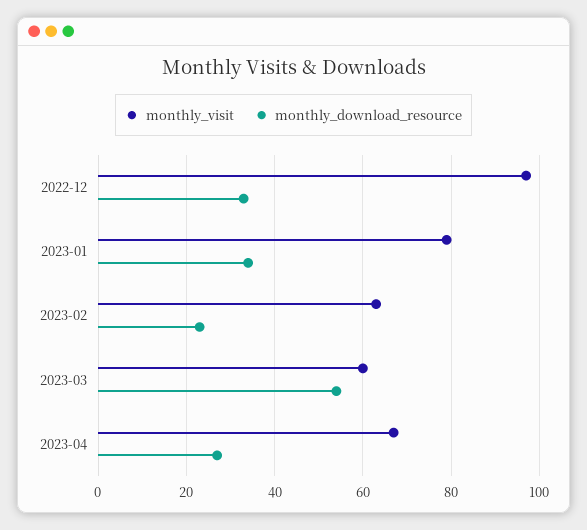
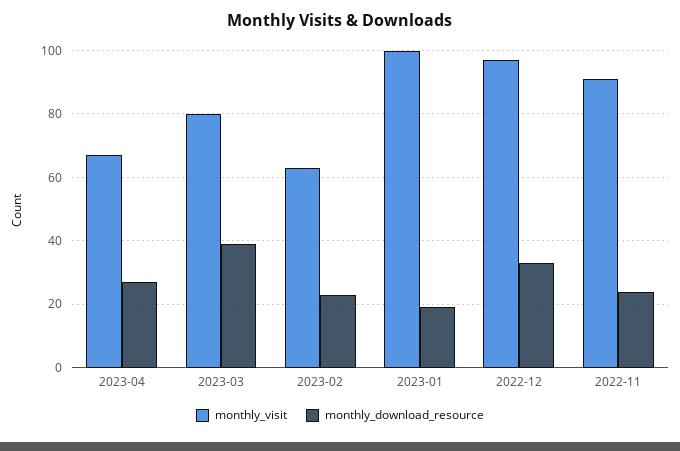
monthly_visit, 2023-01: 80 -> 100
monthly_download_resource, 2023-01: 35 -> 20
monthly_visit, 2023-03: 60 -> 80
monthly_download_resource, 2023-03: 55 -> 40
monthly_visit, 2022-11: none -> 90
monthly_download_resource, 2022-11: none -> 25

